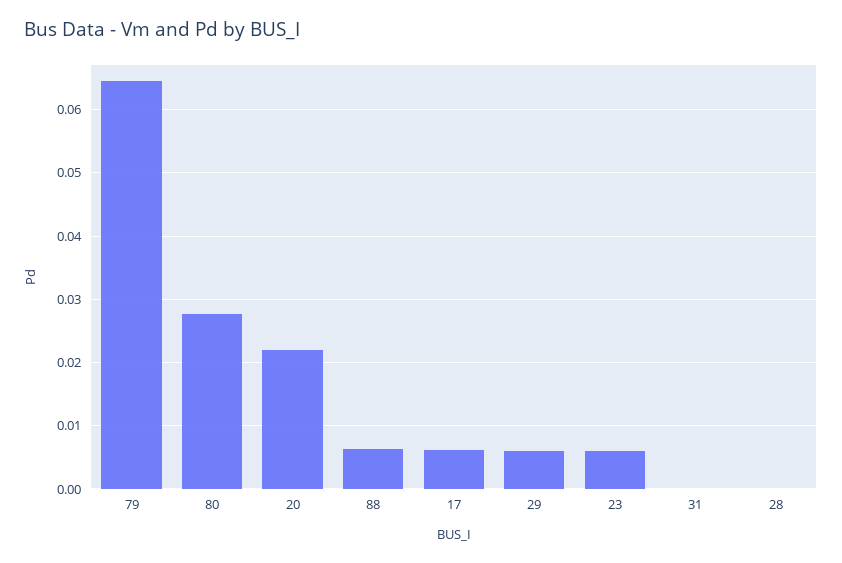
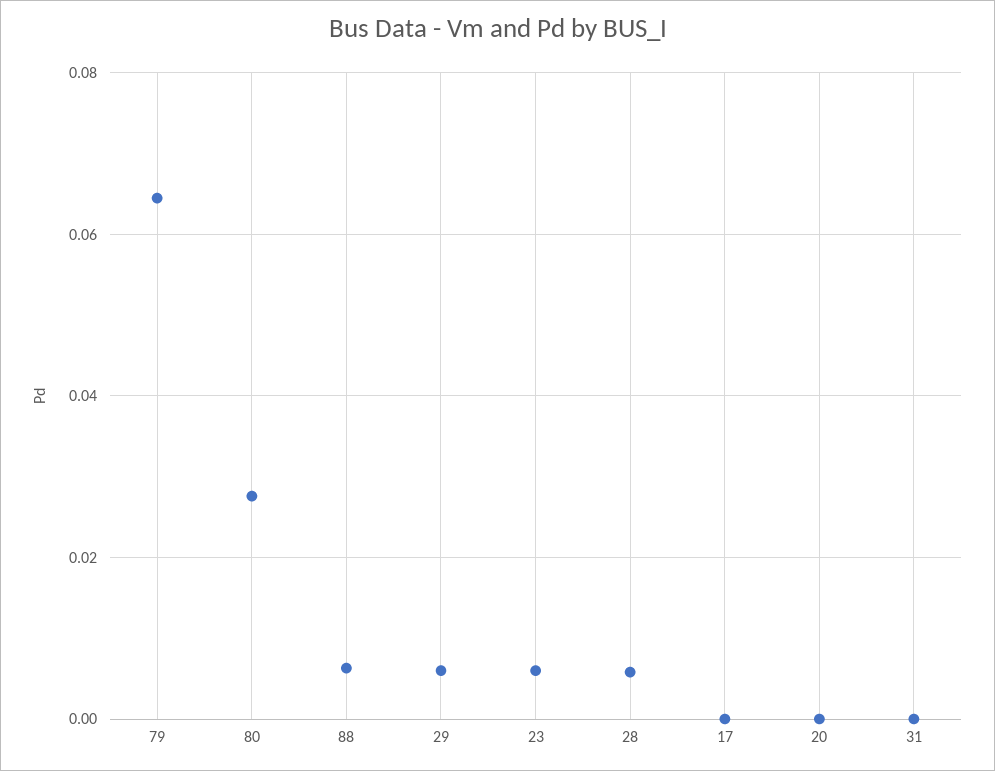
20: 0.022 -> 0
17: 0.006 -> 0
28: 0 -> 0.006

